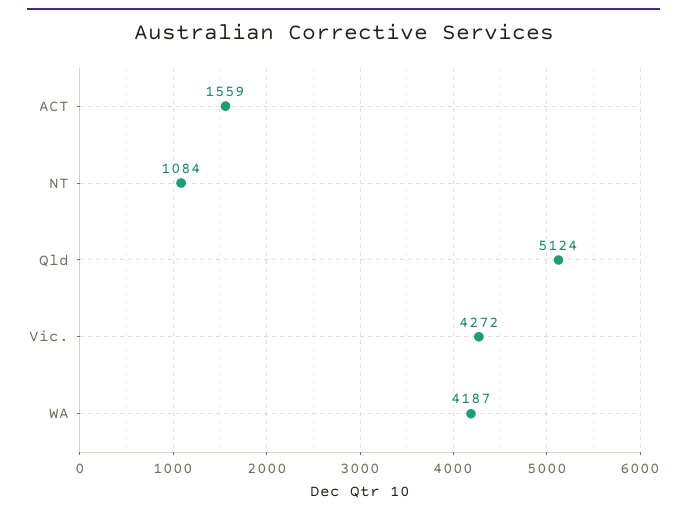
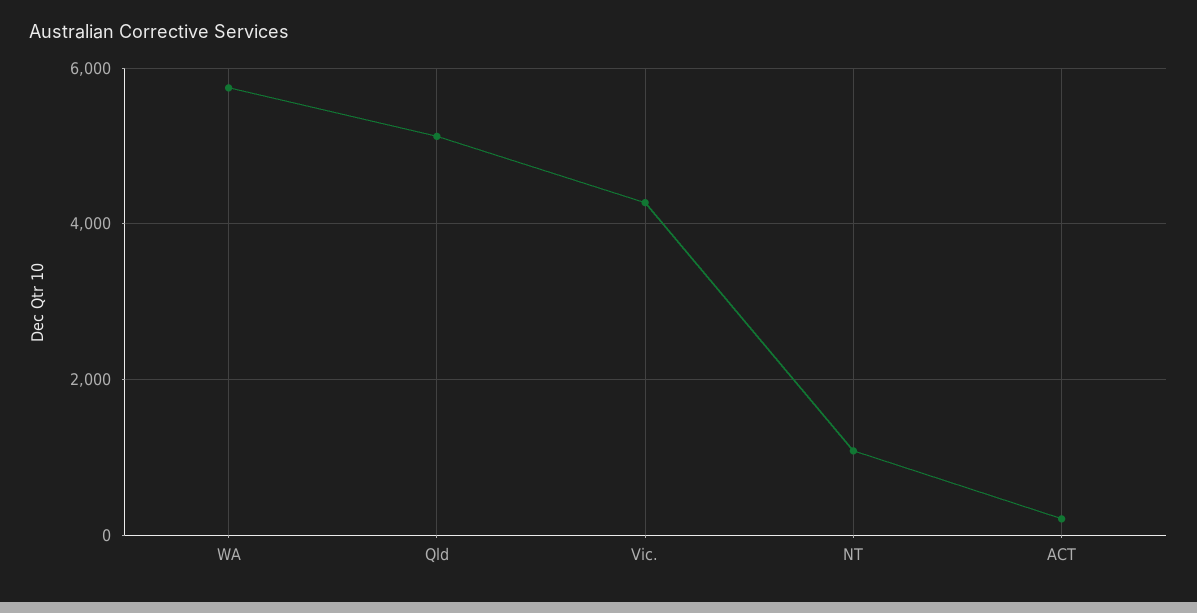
ACT: 1559 -> 200
WA: 4187 -> 5800

